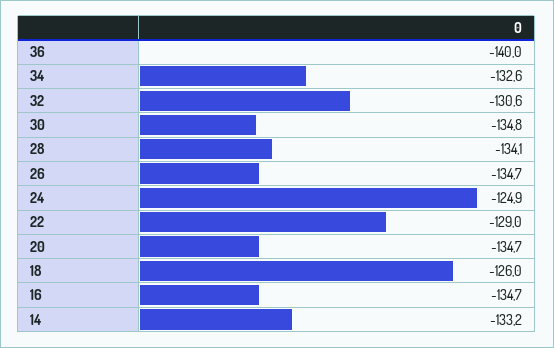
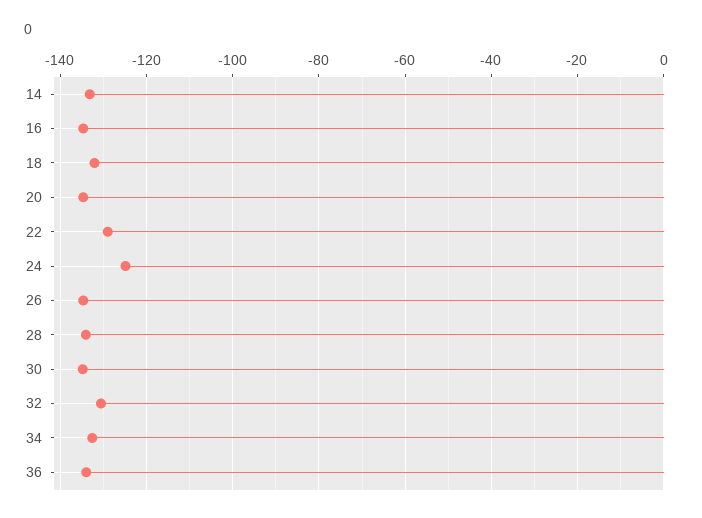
36: -140 -> -134
18: -126 -> -132

